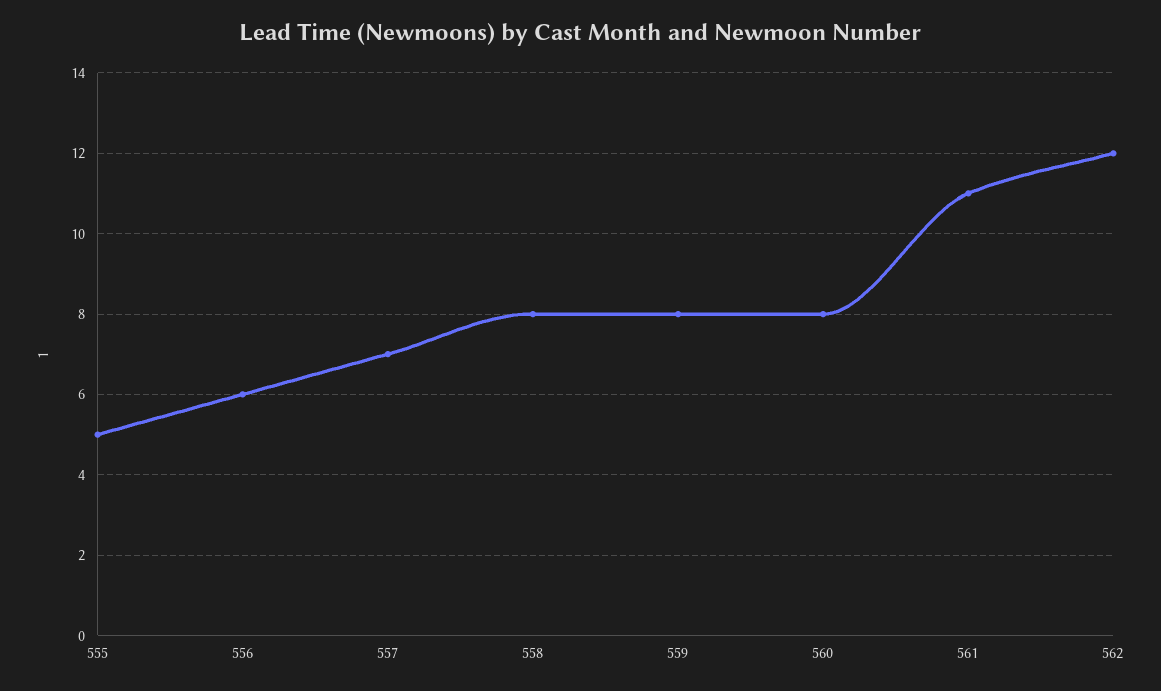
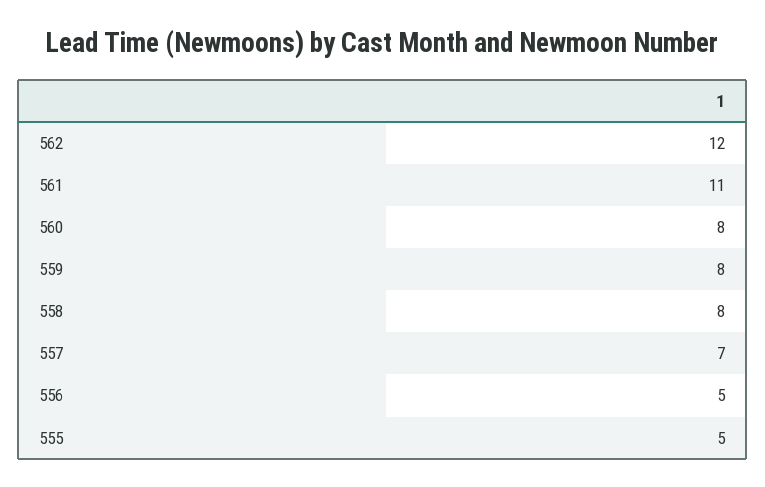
556: 6 -> 5

